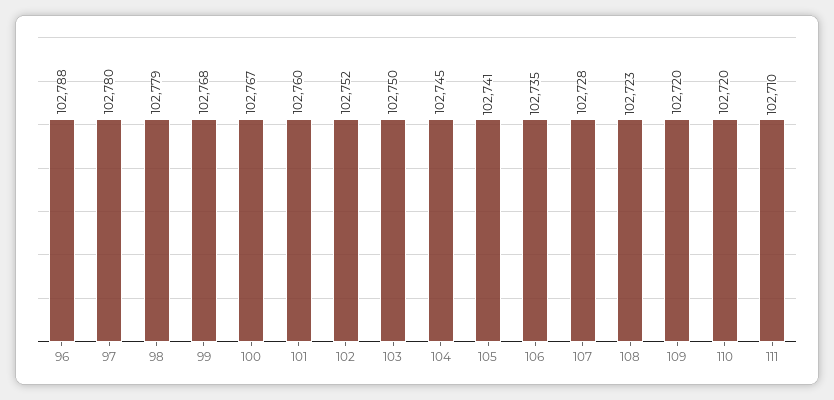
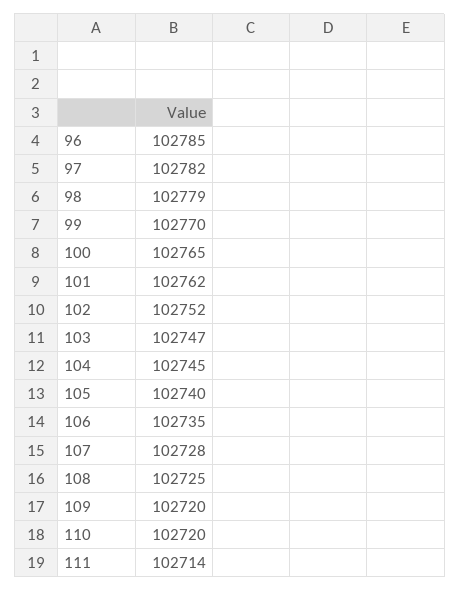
96: 102788 -> 102785
97: 102780 -> 102782
99: 102768 -> 102770
100: 102767 -> 102765
101: 102760 -> 102762
103: 102750 -> 102747
105: 102741 -> 102740
108: 102723 -> 102725
111: 102710 -> 102714

